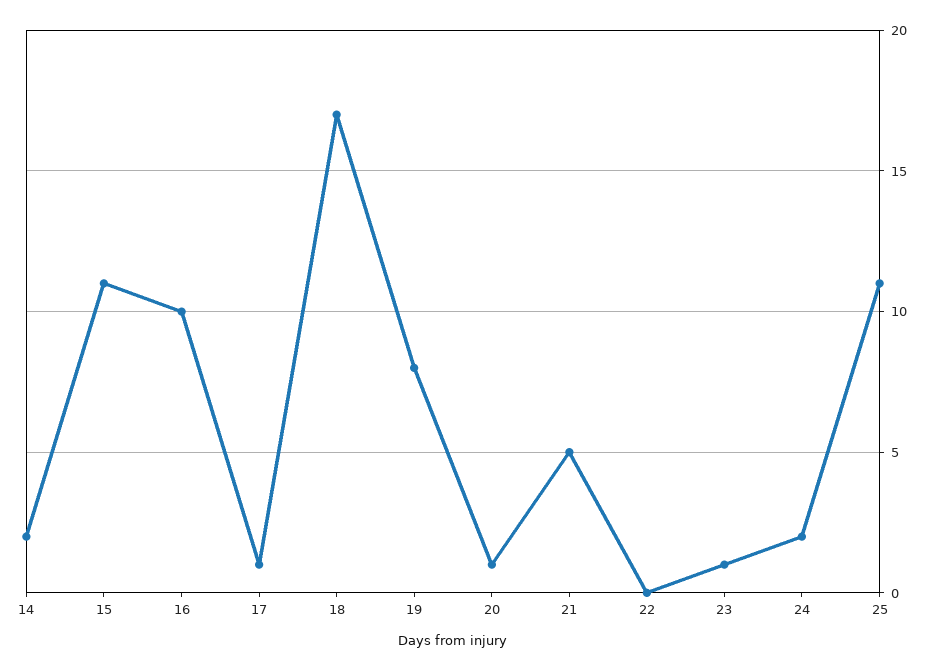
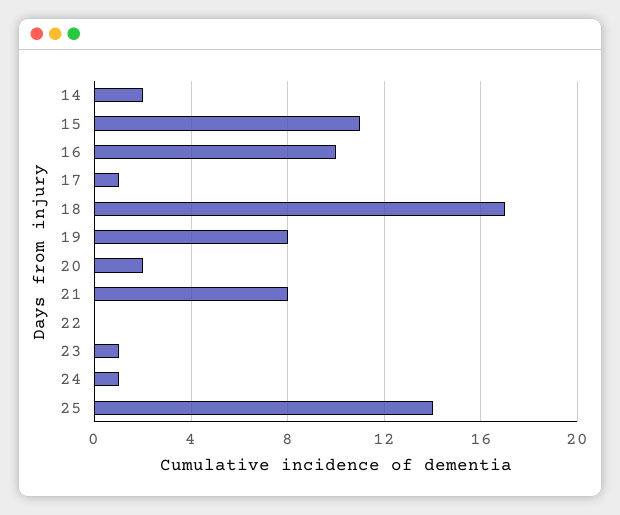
20: 1 -> 2
21: 5 -> 8
24: 2 -> 1
25: 11 -> 14

